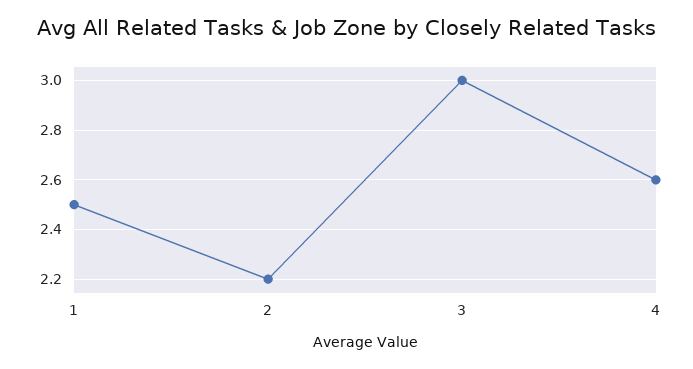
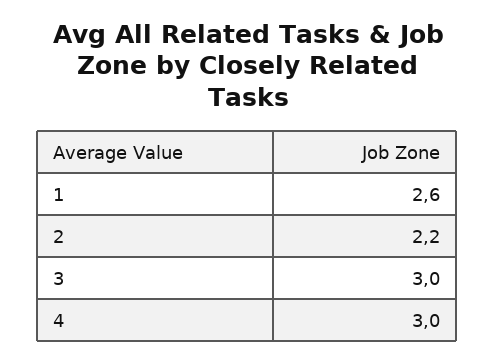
1: 2.5 -> 2.6
4: 2.6 -> 3

